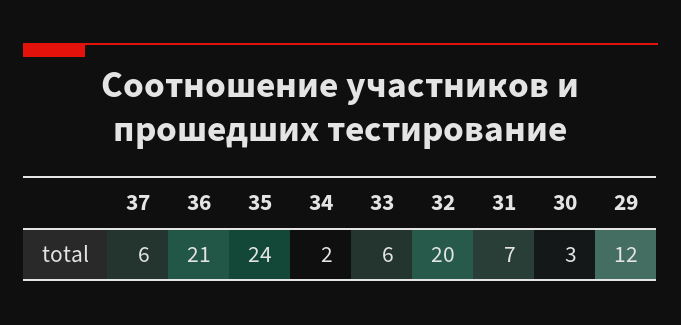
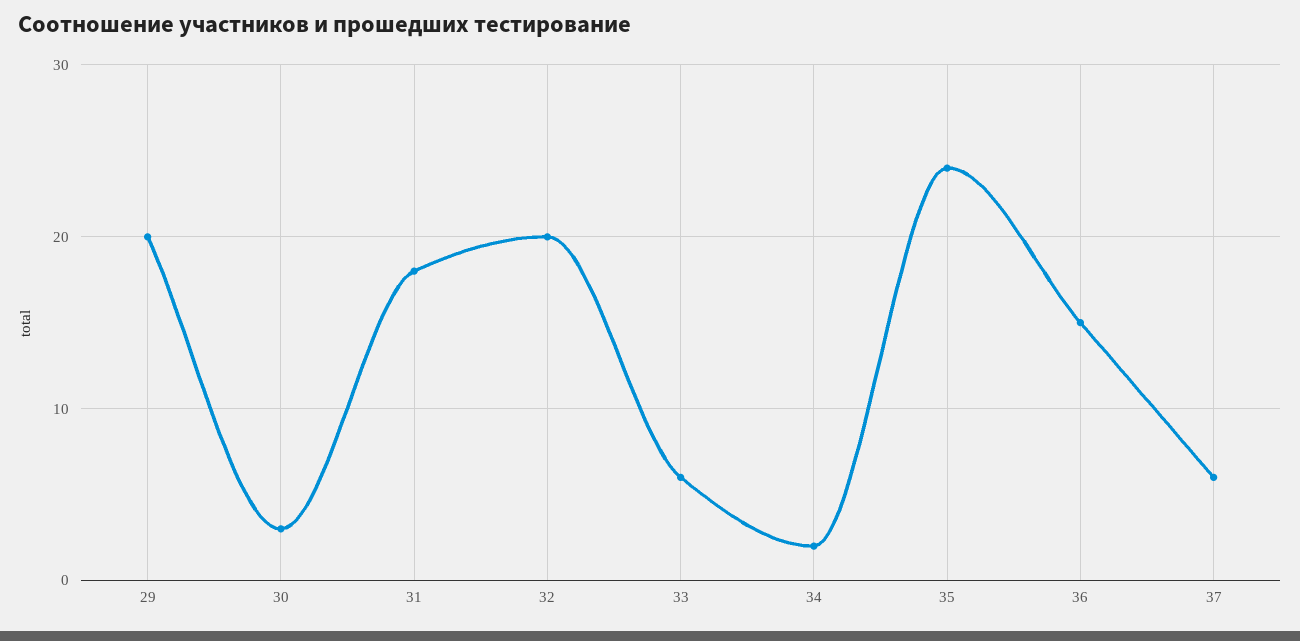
36: 21 -> 15
31: 7 -> 18
29: 12 -> 20

